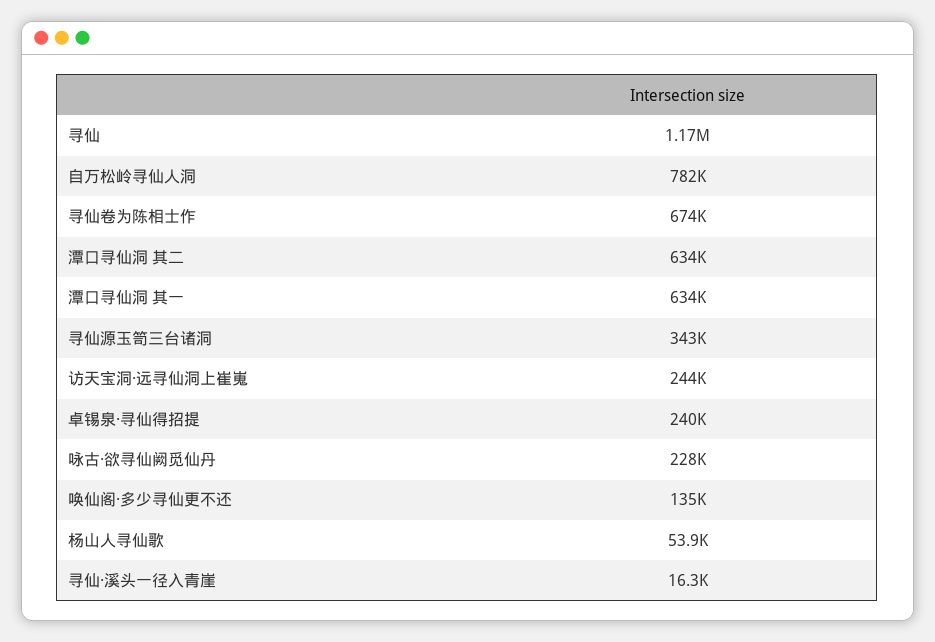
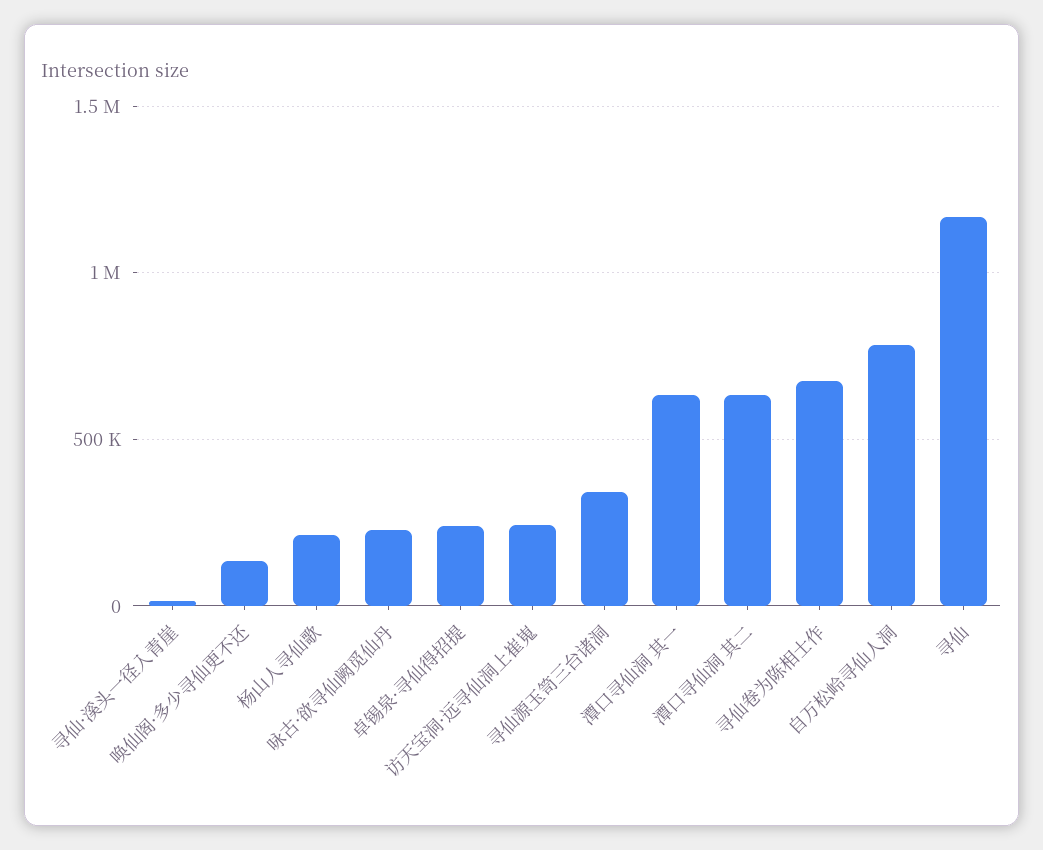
杨山人寻仙歌: 53900 -> 200000

